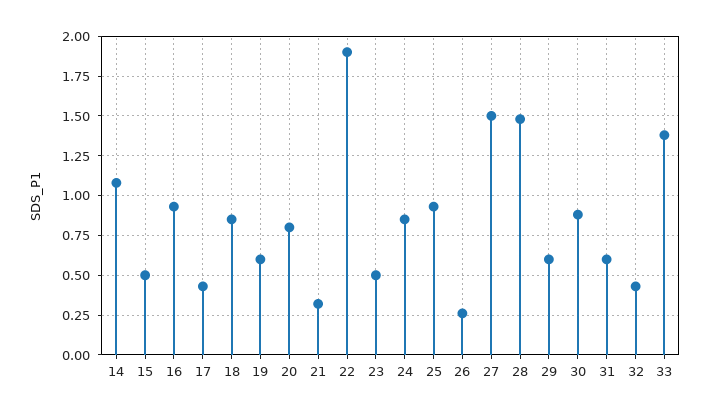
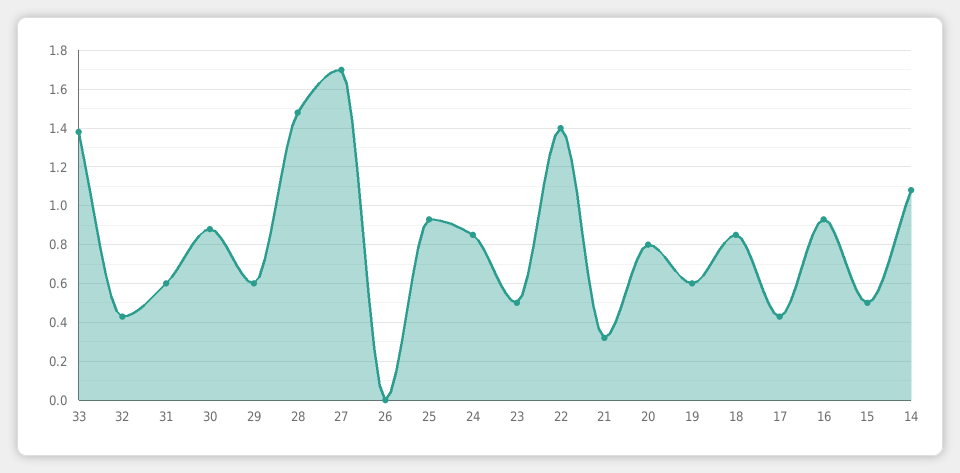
22: 1.9 -> 1.4
26: 0.25 -> 0
27: 1.5 -> 1.7

